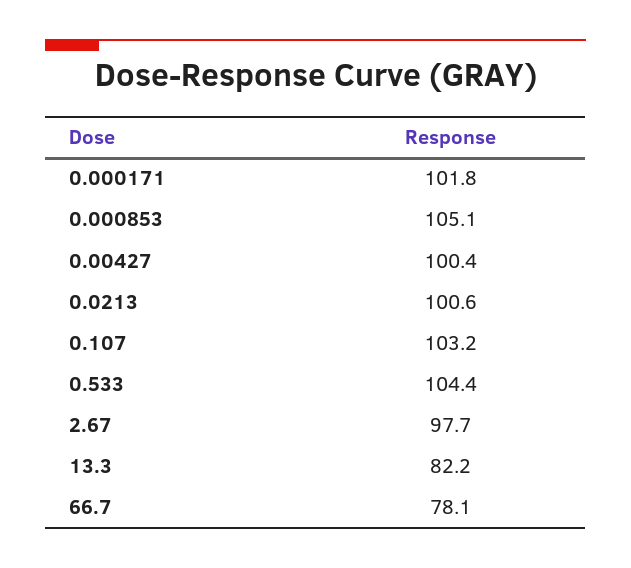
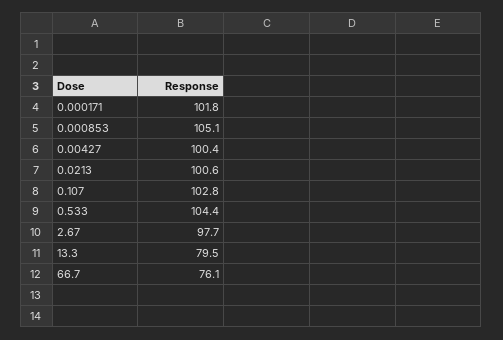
0.107: 103.2 -> 102.8
13.3: 82.2 -> 79.5
66.7: 78.1 -> 76.1

